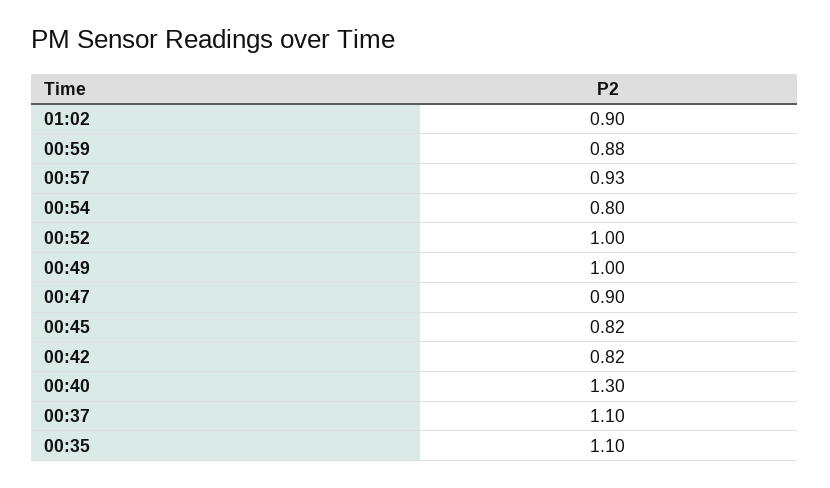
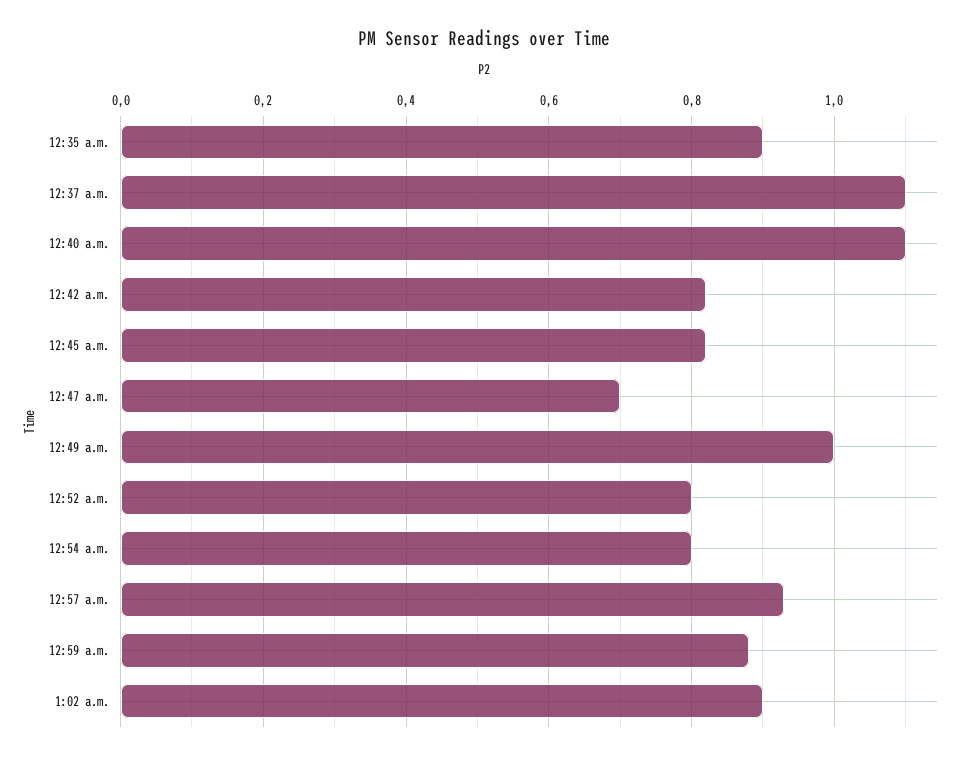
00:52: 1 -> 0.8
00:47: 0.9 -> 0.7
00:40: 1.3 -> 1.1
00:35: 1.1 -> 0.9

